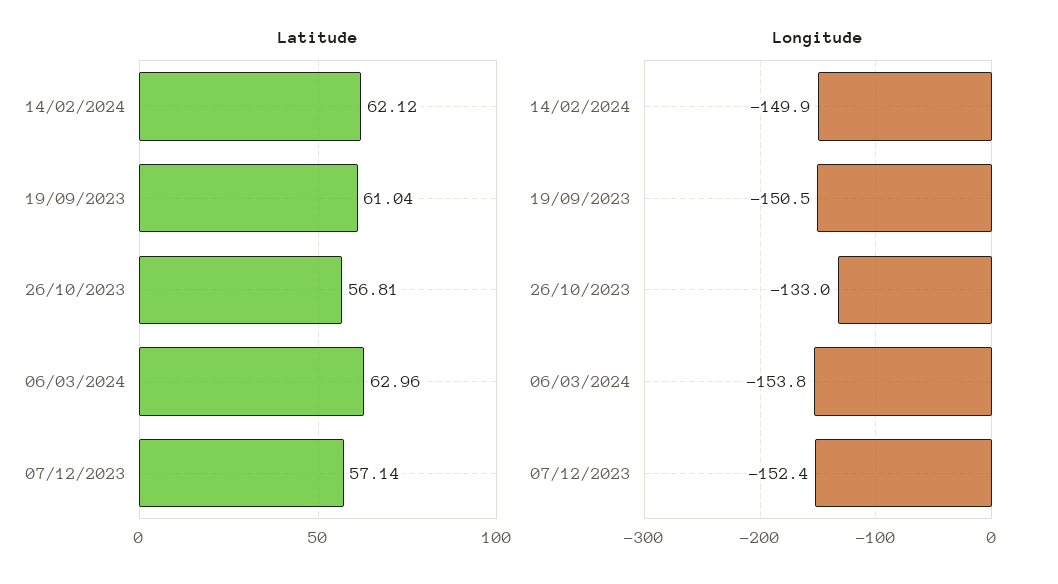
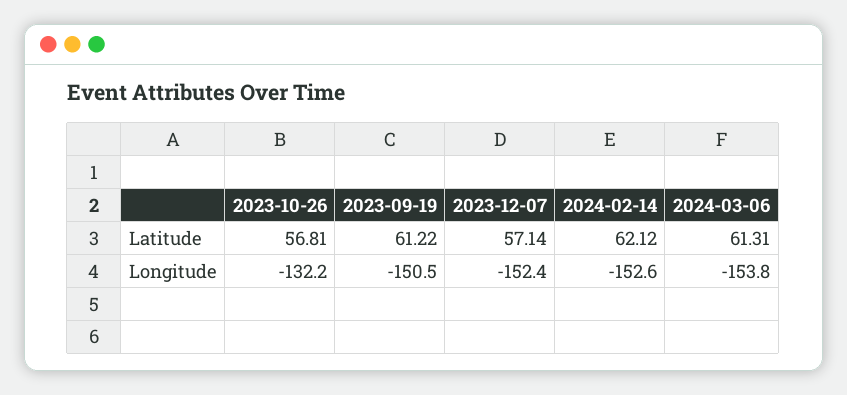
Latitude, 19/09/2023: 61.04 -> 61.22
Latitude, 06/03/2024: 62.96 -> 61.31
Longitude, 14/02/2024: -149.9 -> -152.6
Longitude, 26/10/2023: -133 -> -132.2

